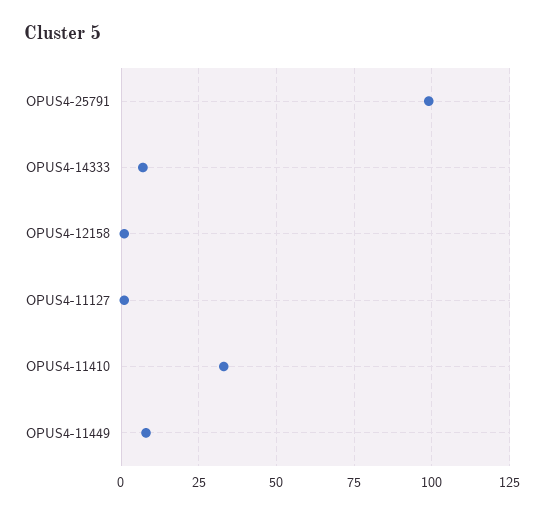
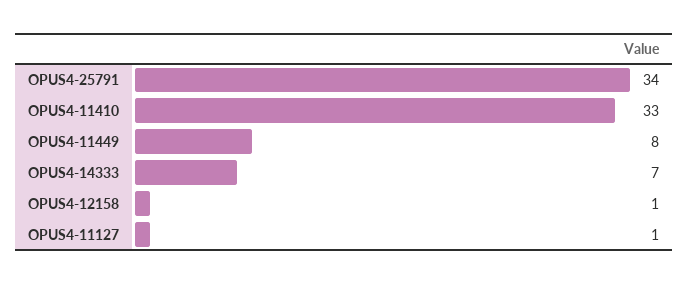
OPUS4-25791: 100 -> 34

